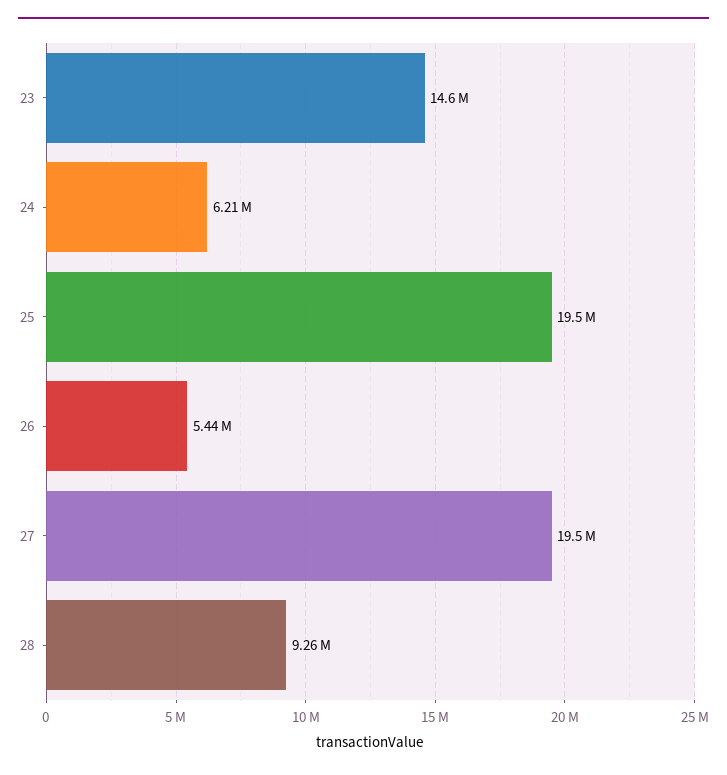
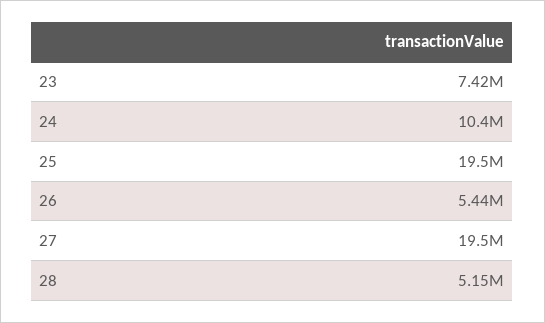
23: 14600000 -> 7420000
24: 6210000 -> 10400000
28: 9260000 -> 5150000

